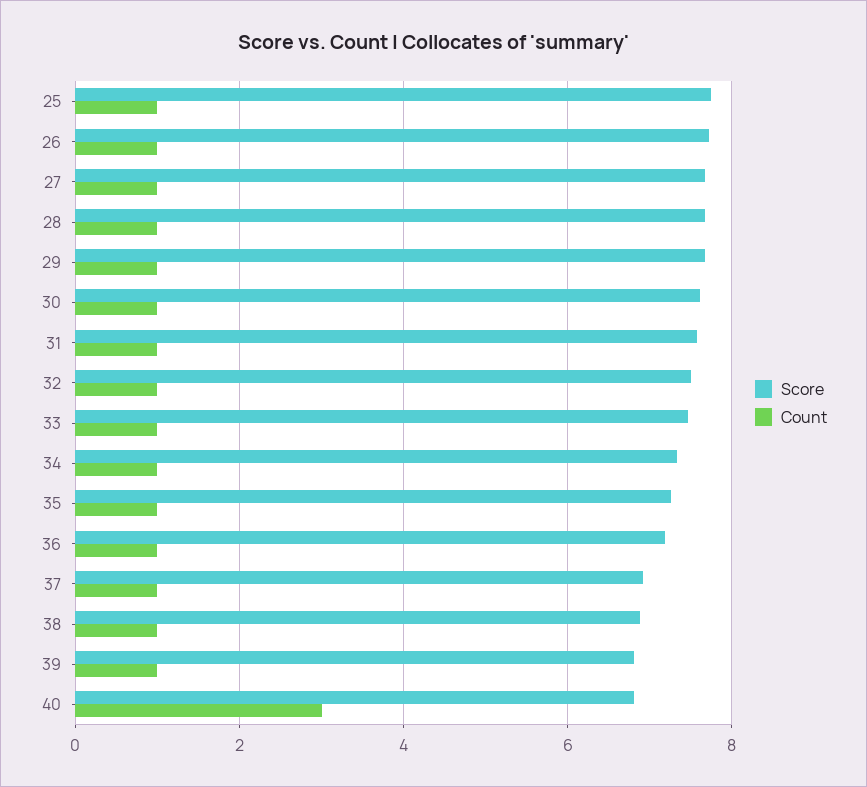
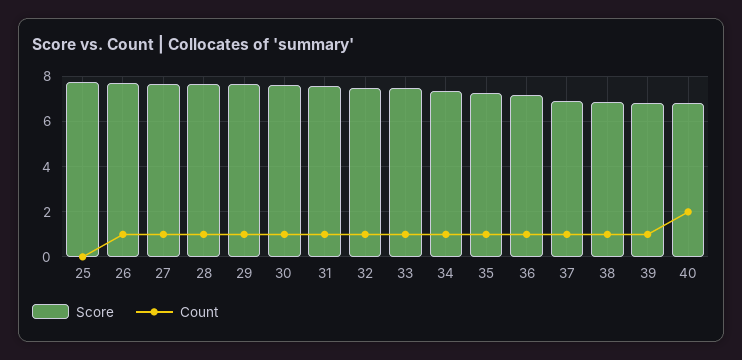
Count, 25: 1 -> 0
Count, 40: 3 -> 2

